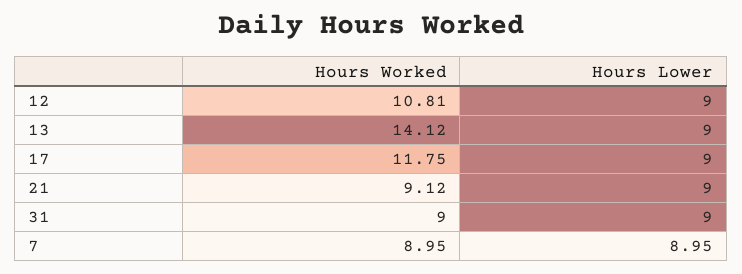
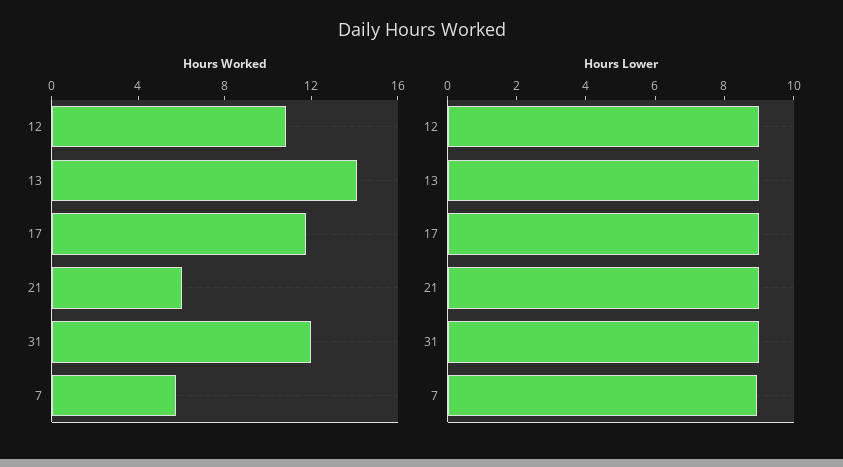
Hours Worked, 21: 9.12 -> 6
Hours Worked, 31: 9 -> 12
Hours Worked, 7: 8.95 -> 6

